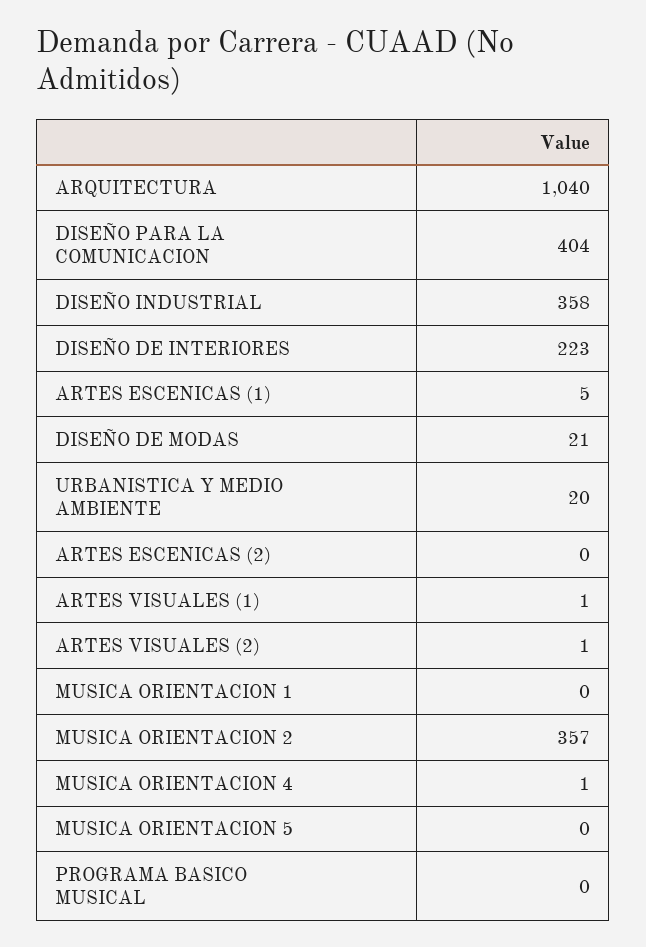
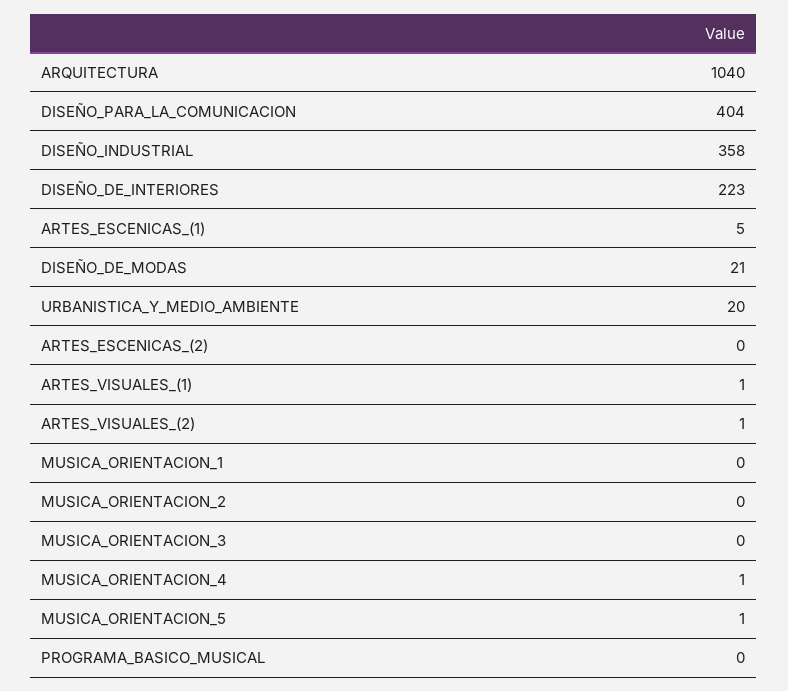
MUSICA ORIENTACION 2: 357 -> 0
MUSICA ORIENTACION 5: 0 -> 1
MUSICA_ORIENTACION_3: none -> 0

